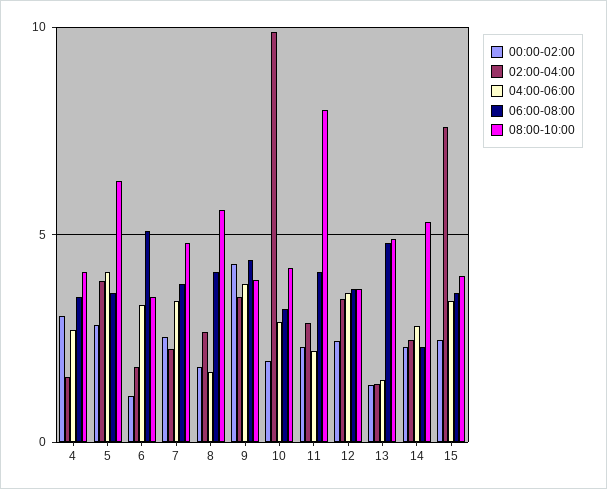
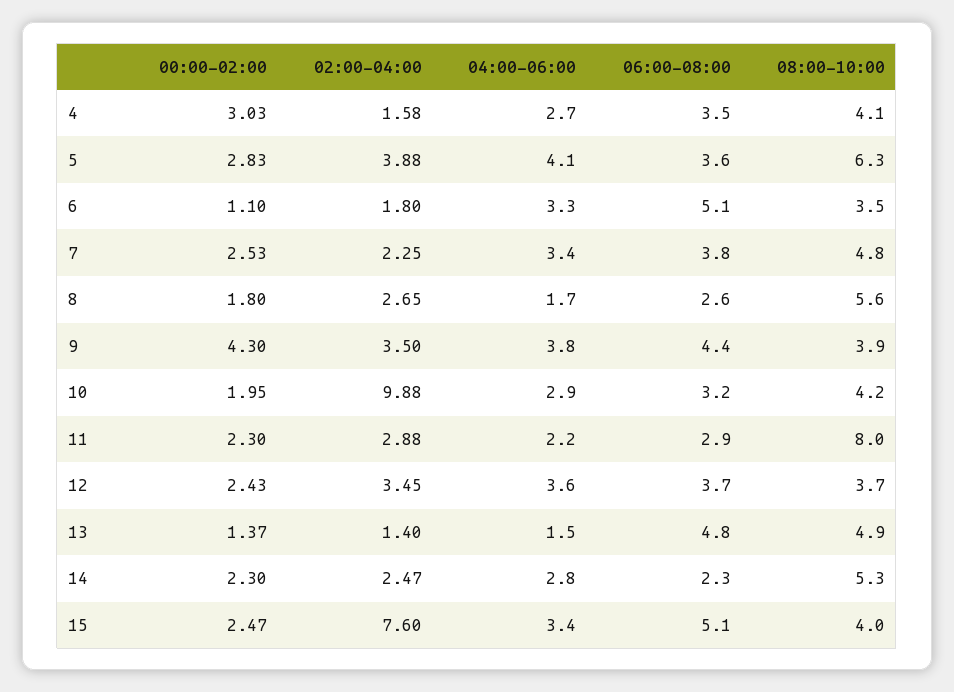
06:00-08:00, 8: 4 -> 2.6
06:00-08:00, 11: 4 -> 2.9
06:00-08:00, 15: 3.5 -> 5.1

